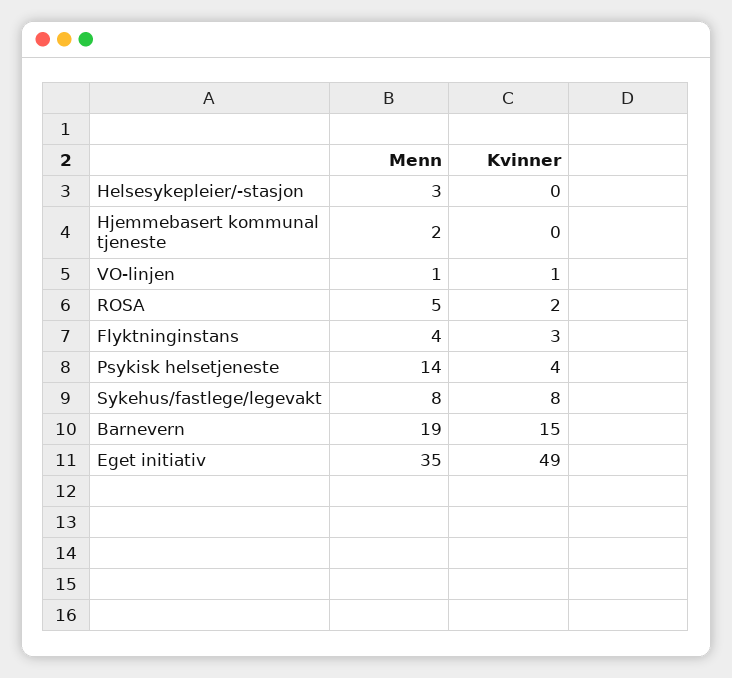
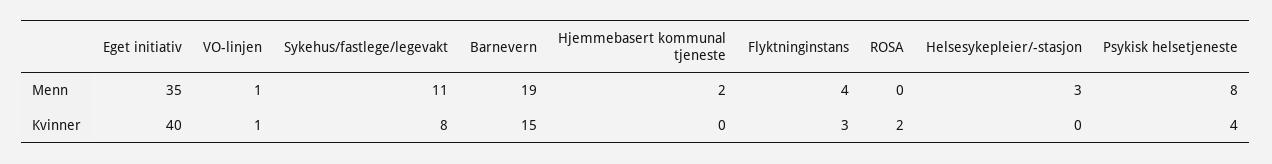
Menn, ROSA: 5 -> 0
Menn, Psykisk helsetjeneste: 14 -> 8
Menn, Sykehus/fastlege/legevakt: 8 -> 11
Kvinner, Eget initiativ: 49 -> 40

